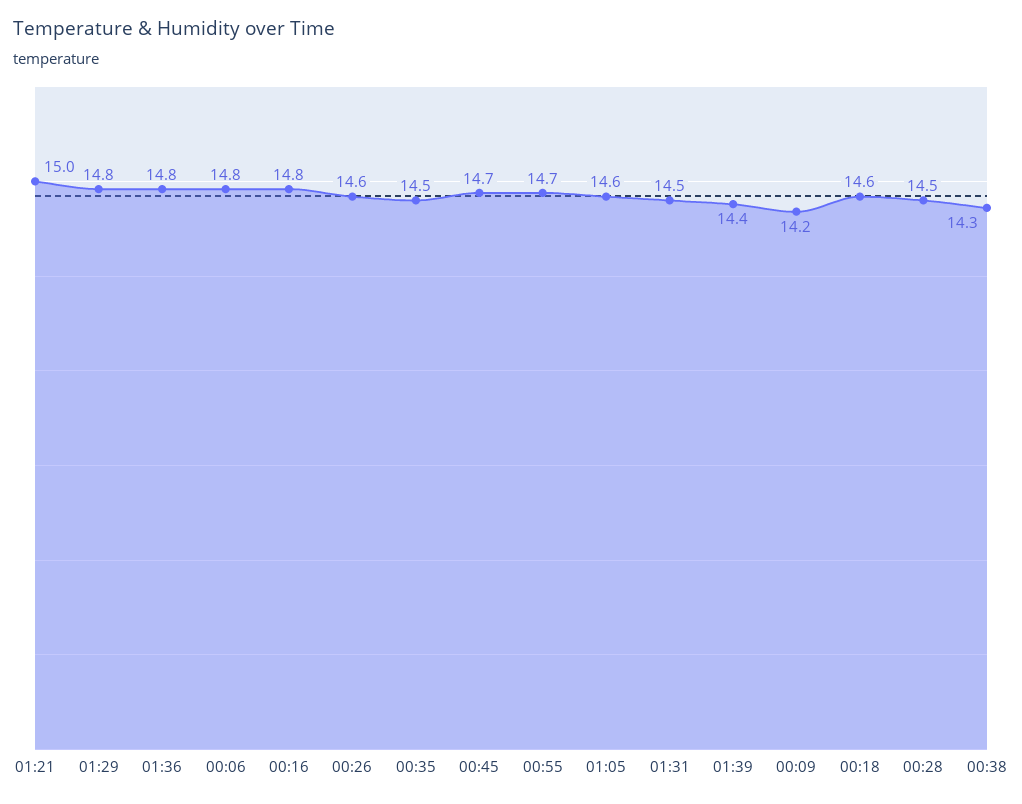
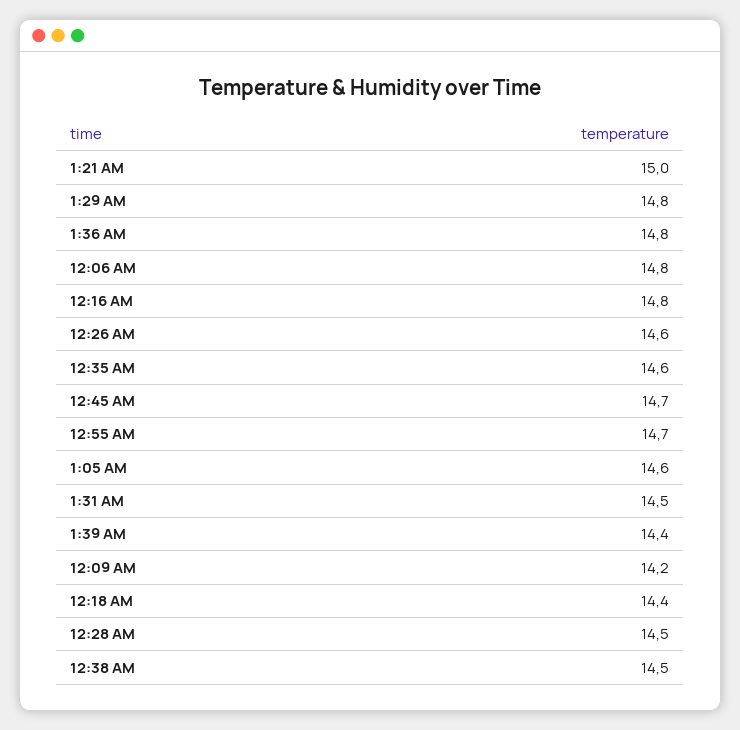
00:35: 14.5 -> 14.6
00:18: 14.6 -> 14.4
00:38: 14.3 -> 14.5

